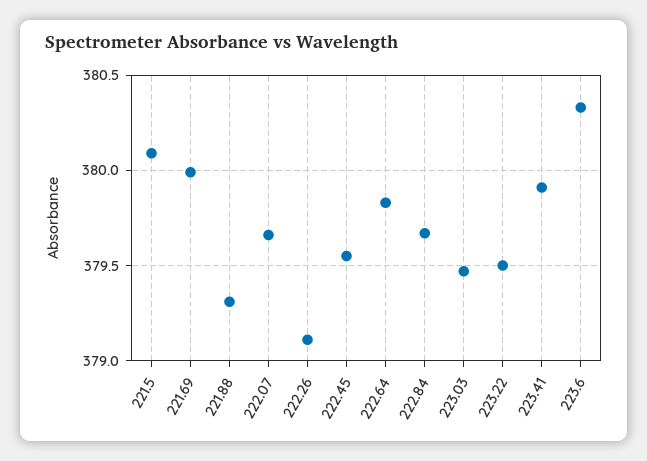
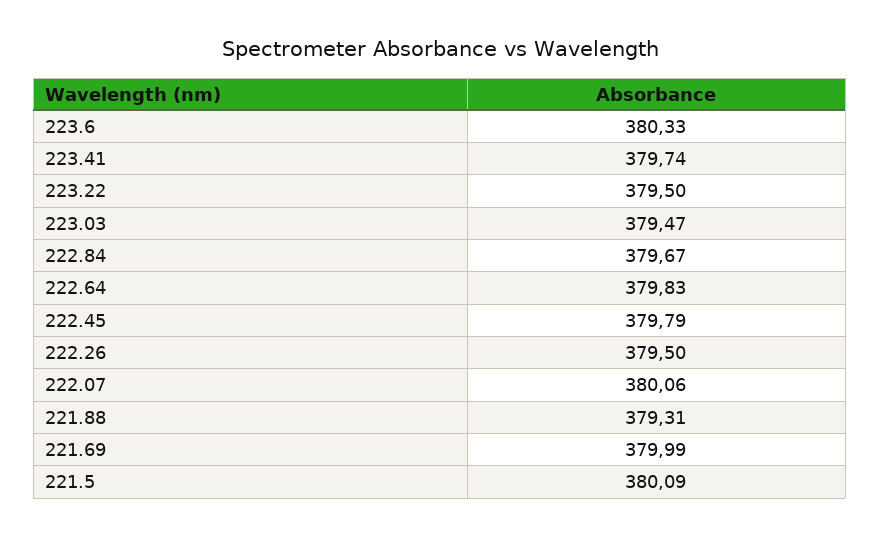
222.07: 379.65 -> 380.06
222.26: 379.1 -> 379.5
222.45: 379.55 -> 379.79
223.41: 379.9 -> 379.74

